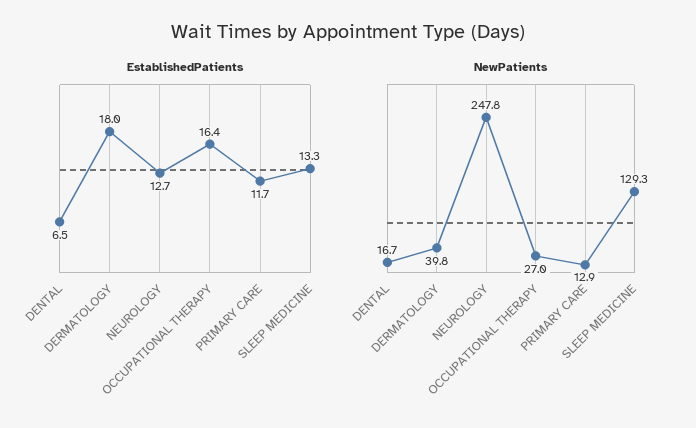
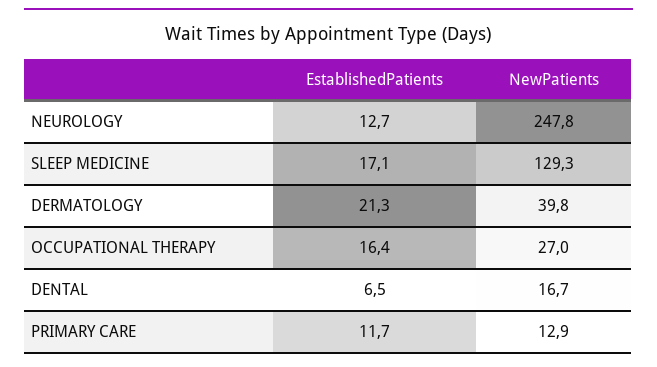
EstablishedPatients, DERMATOLOGY: 18 -> 21.3
EstablishedPatients, SLEEP MEDICINE: 13.3 -> 17.1

